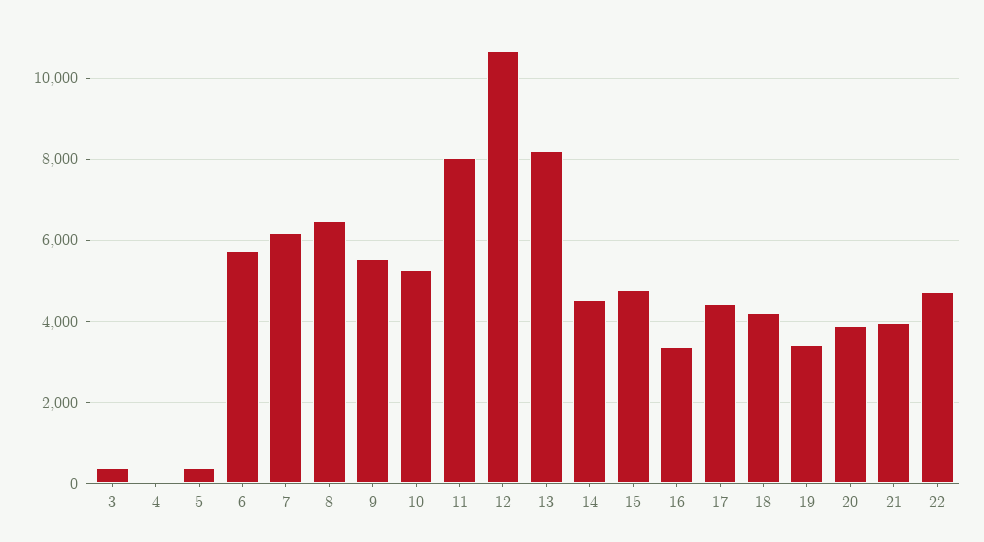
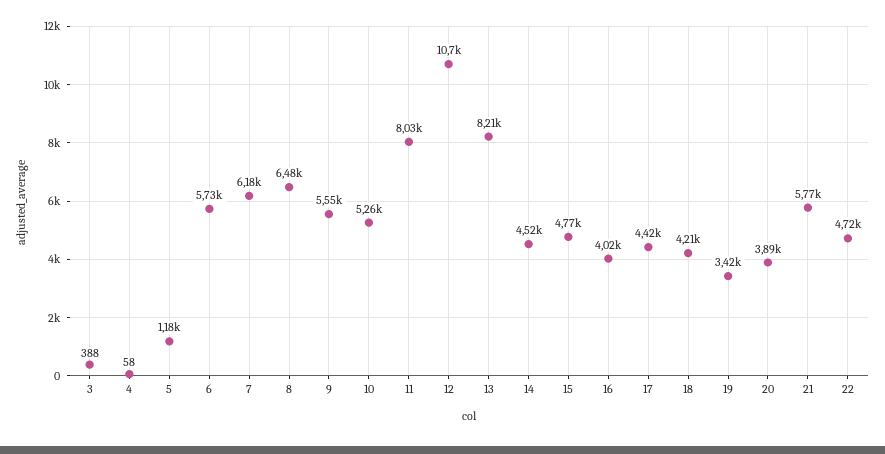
5: 400 -> 1180
16: 3400 -> 4020
21: 4000 -> 5770

